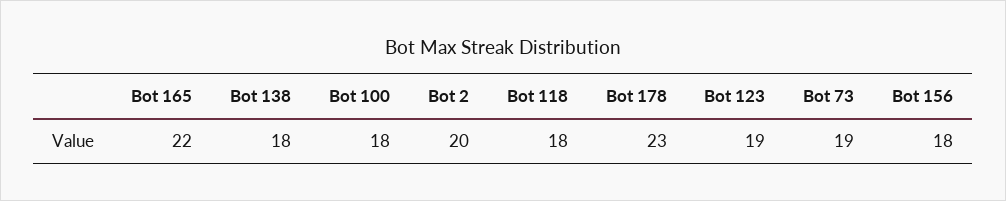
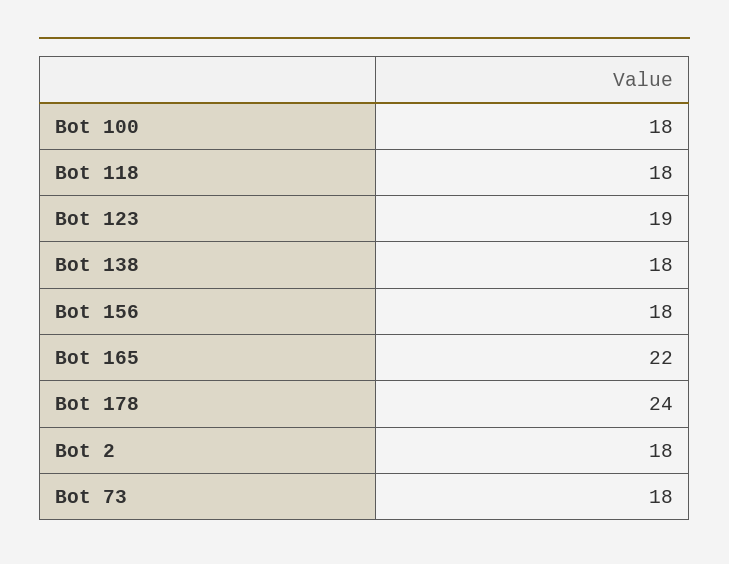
Bot 2: 20 -> 18
Bot 178: 23 -> 24
Bot 73: 19 -> 18

